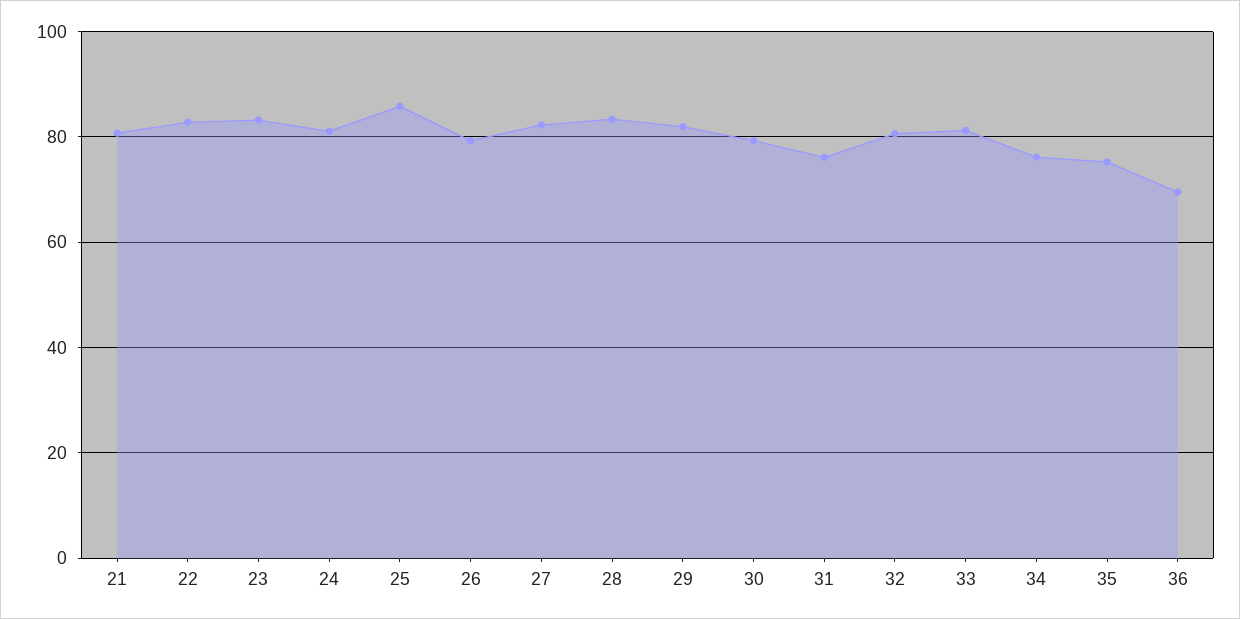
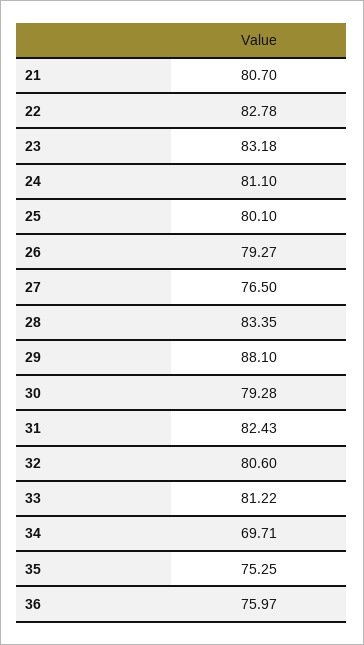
25: 86 -> 80.1
27: 82 -> 76.5
29: 82 -> 88.1
31: 76 -> 82.43
34: 76 -> 69.71
36: 70 -> 75.97

